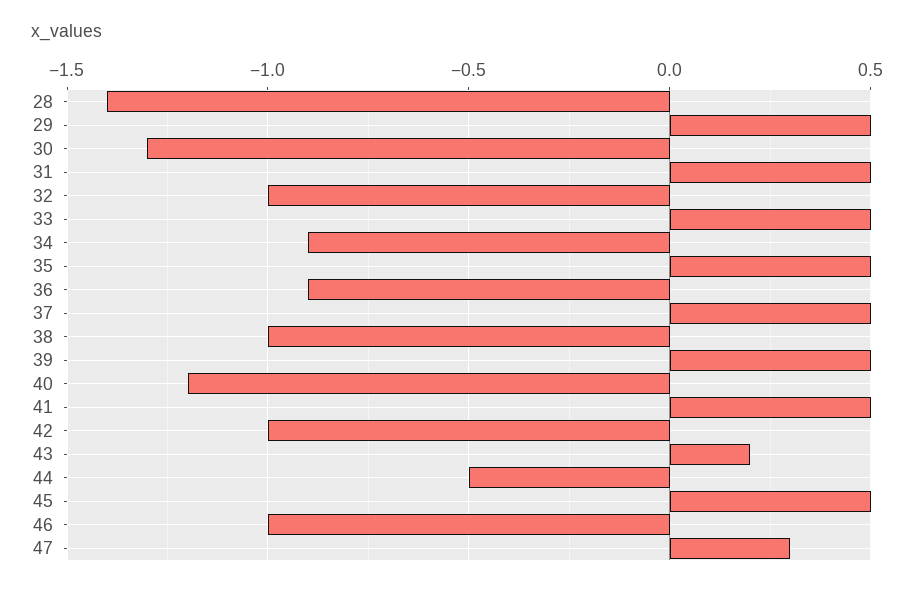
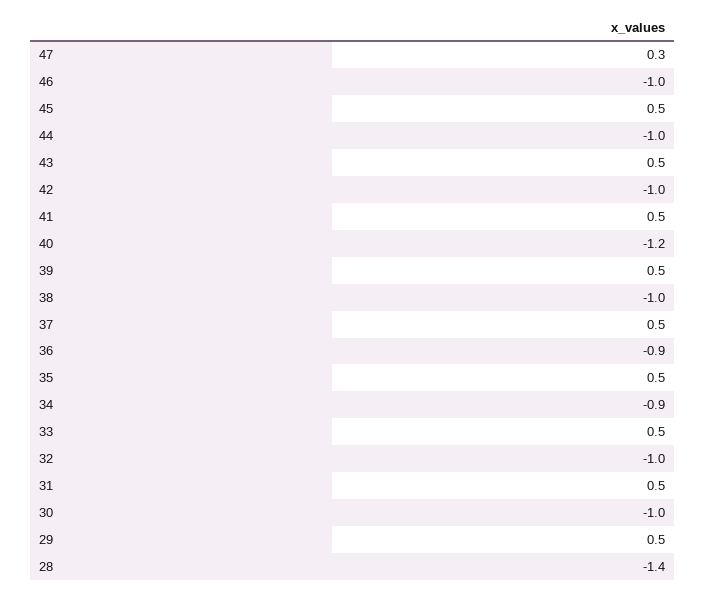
30: -1.3 -> -1
43: 0.2 -> 0.5
44: -0.5 -> -1

